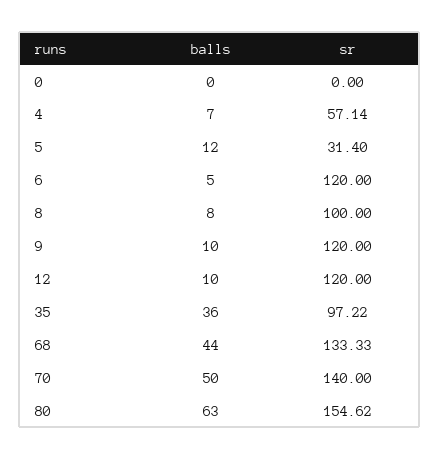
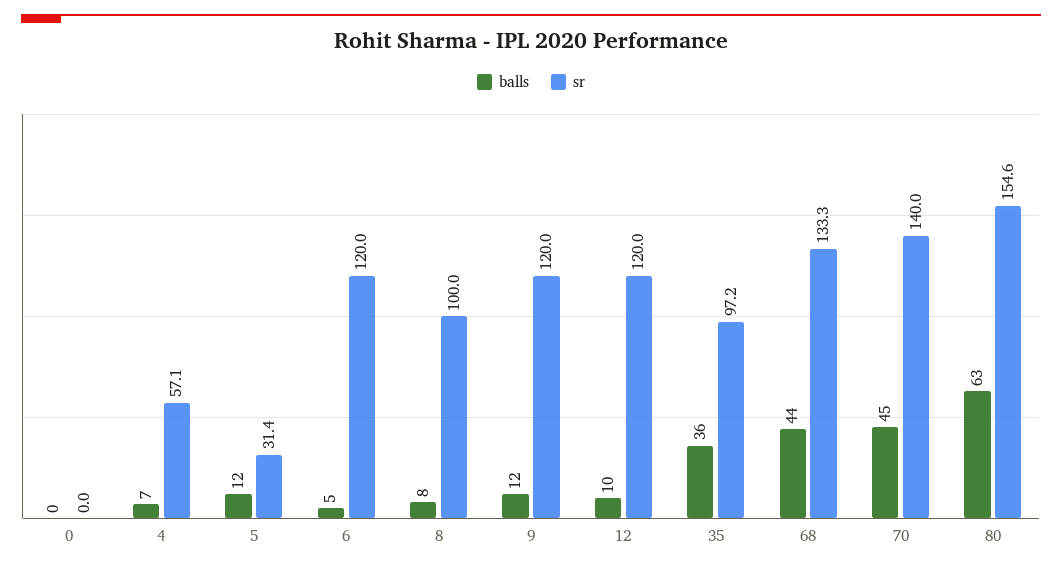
balls, 9: 10 -> 12
balls, 70: 50 -> 45

